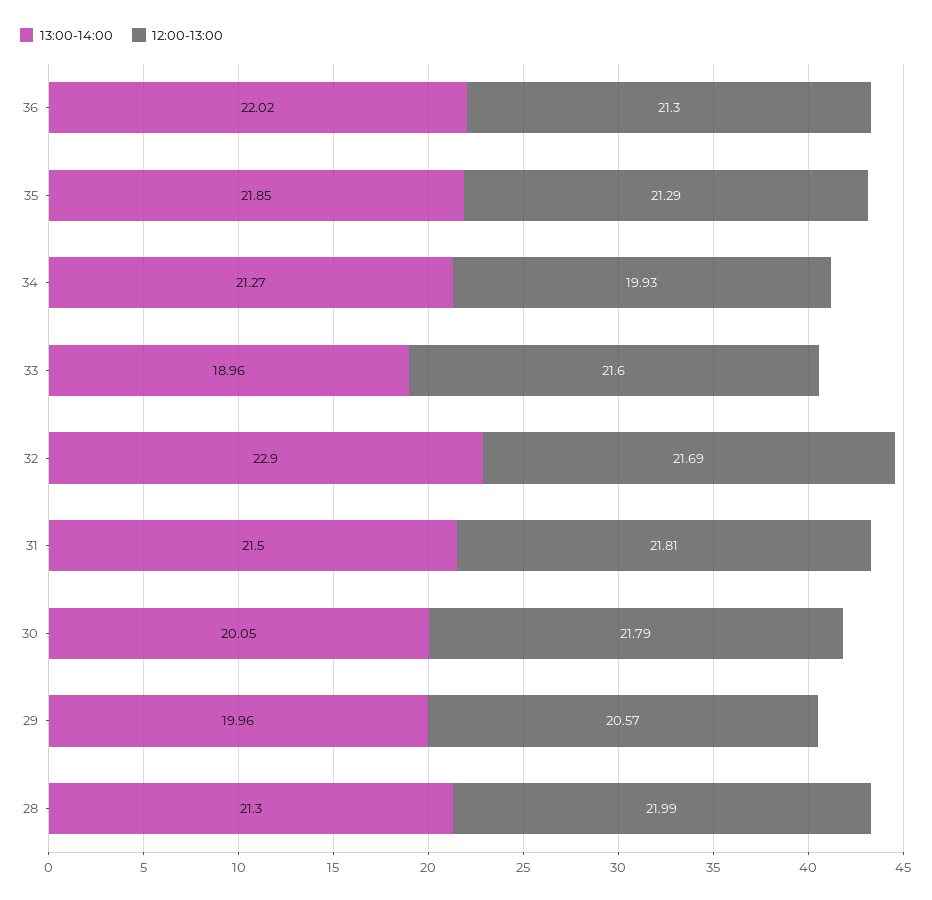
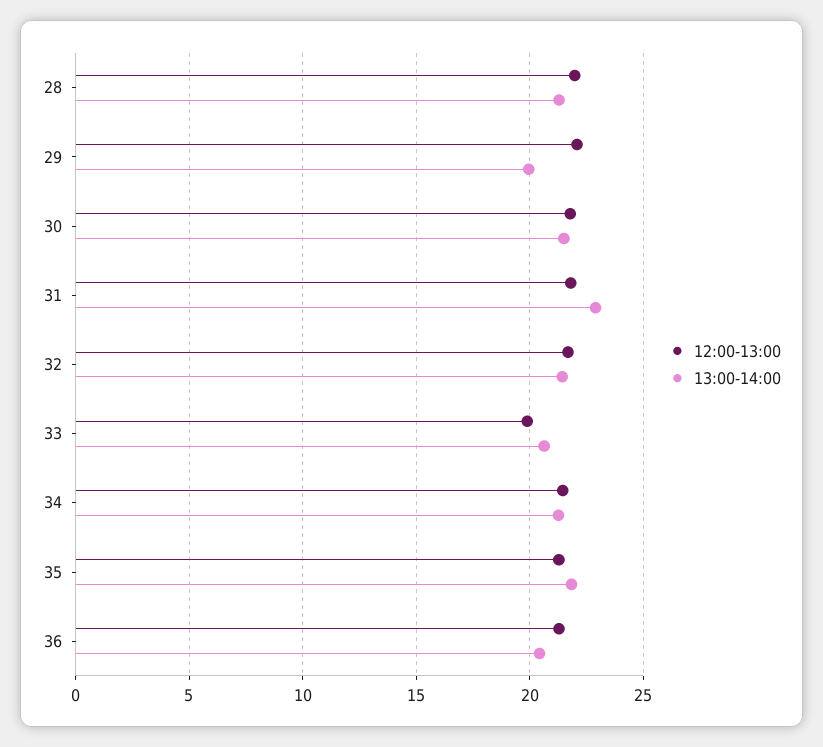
13:00-14:00, 36: 22.02 -> 20.5
12:00-13:00, 34: 19.93 -> 21.5
13:00-14:00, 33: 18.96 -> 20.5
12:00-13:00, 33: 21.6 -> 20
13:00-14:00, 32: 22.9 -> 21.5
13:00-14:00, 31: 21.5 -> 23
13:00-14:00, 30: 20.05 -> 21.5
12:00-13:00, 29: 20.57 -> 22

